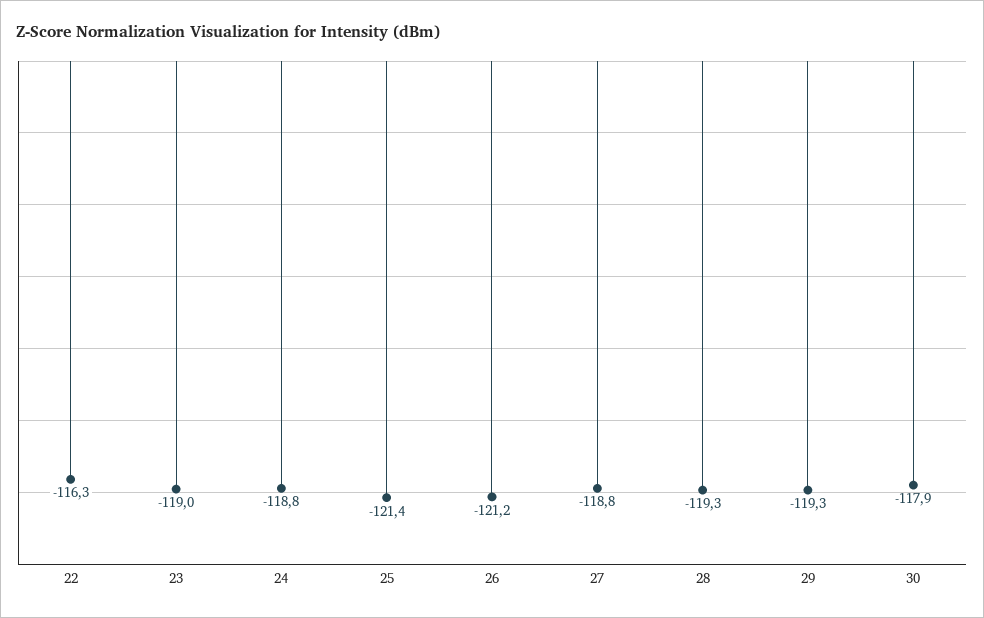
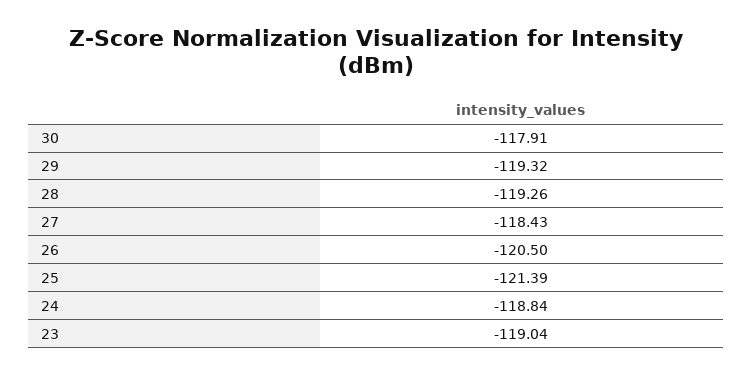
22: -116.3 -> none
26: -121.2 -> -120.5
27: -118.8 -> -118.43

